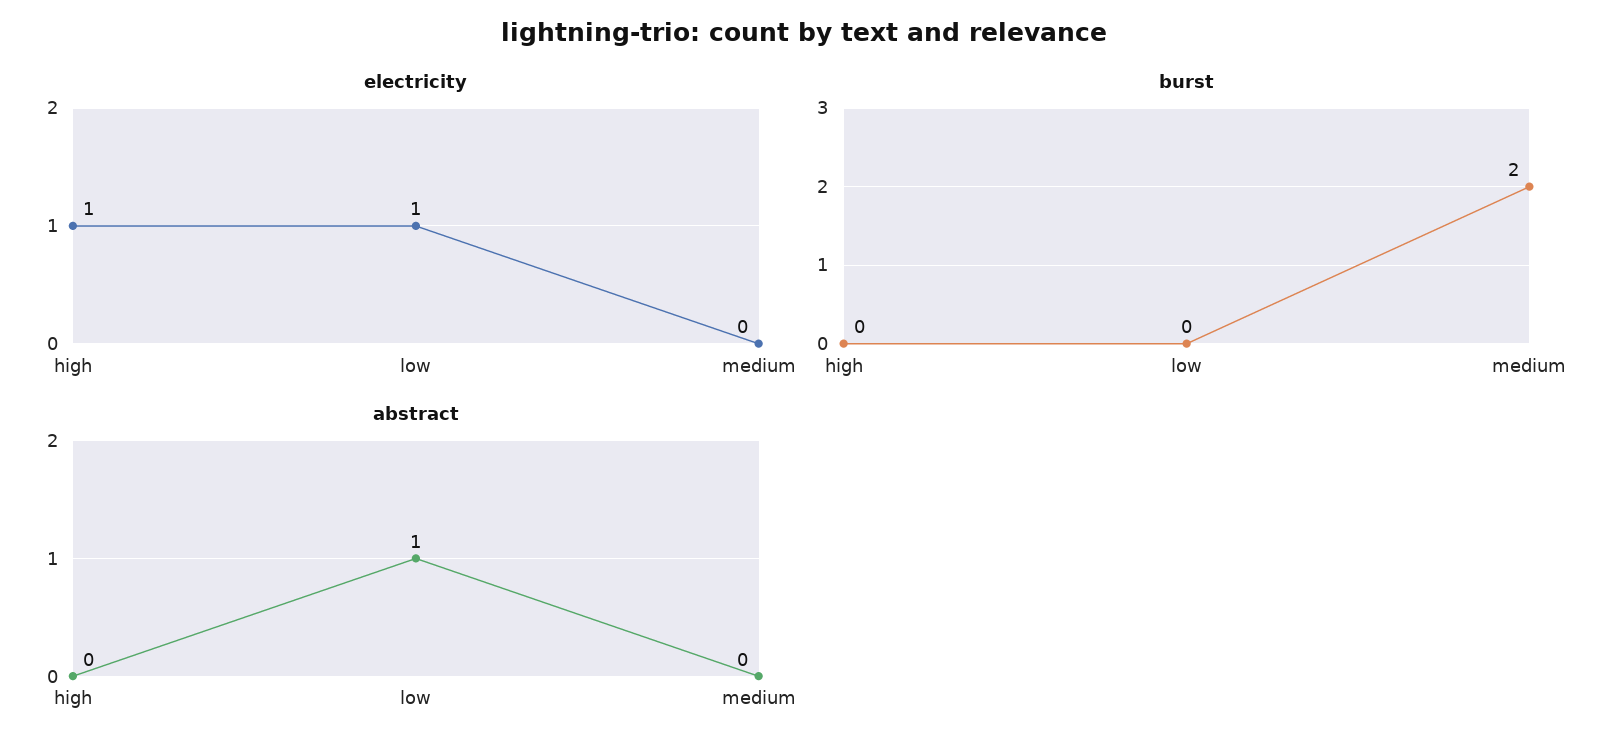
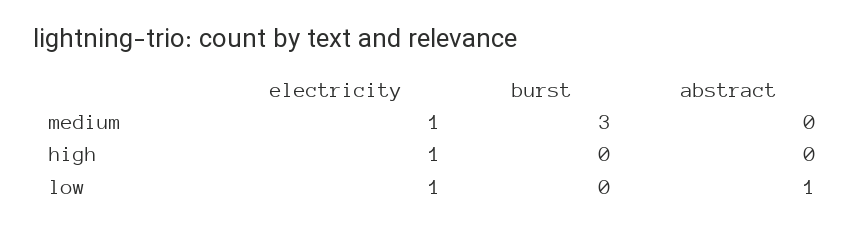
electricity, medium: 0 -> 1
burst, medium: 2 -> 3

